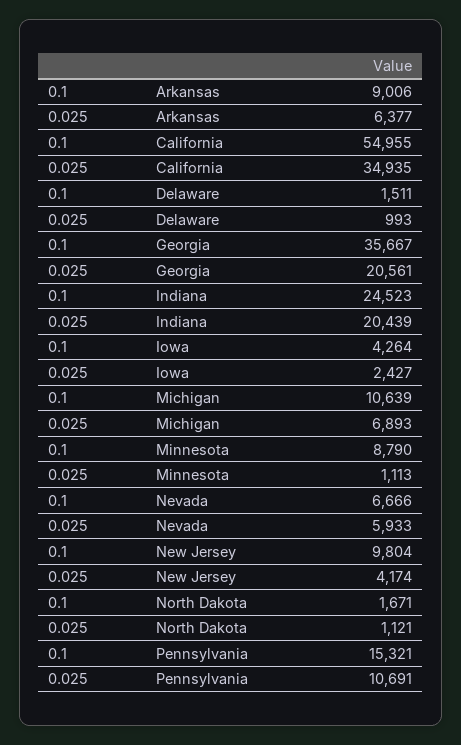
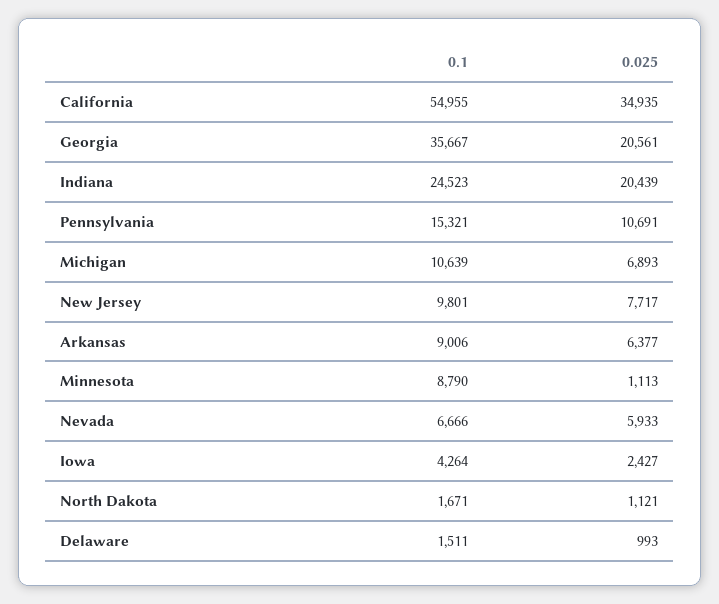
0.1, New Jersey: 9804 -> 9801
0.025, New Jersey: 4174 -> 7717

